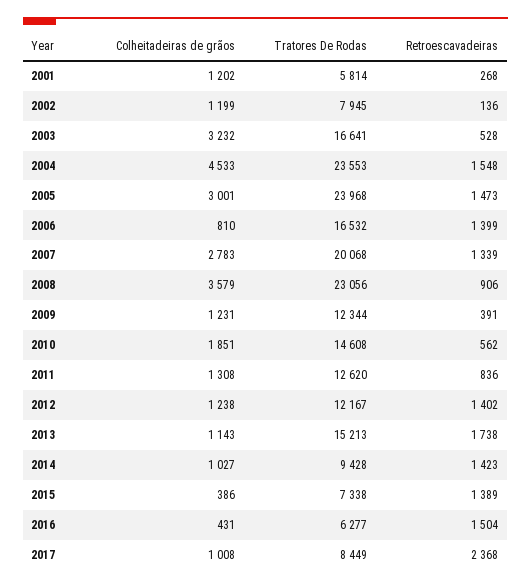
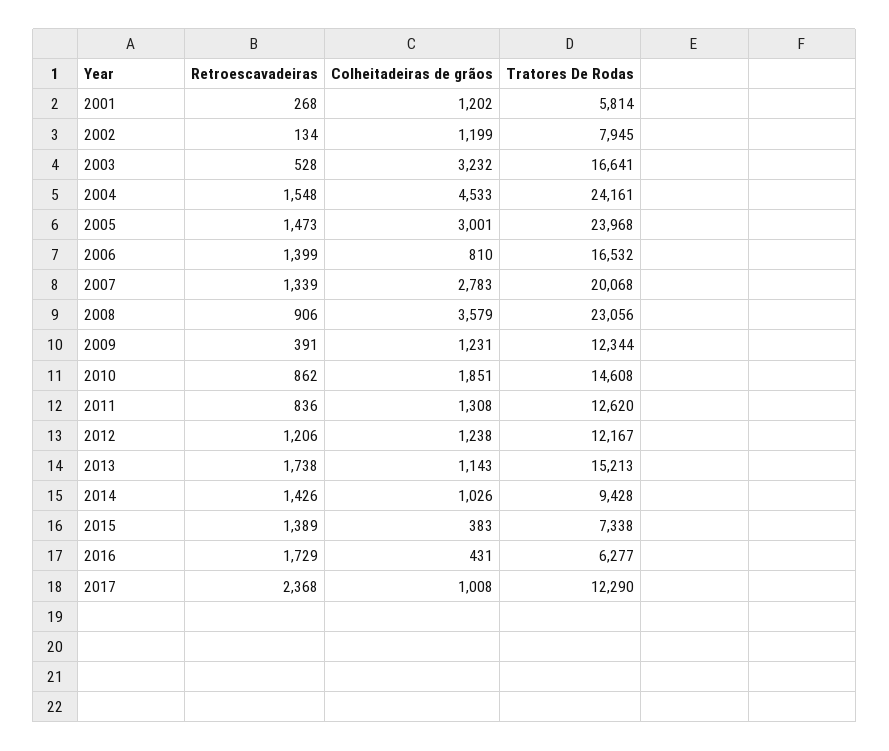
Retroescavadeiras, 2002: 136 -> 134
Tratores De Rodas, 2004: 23553 -> 24161
Retroescavadeiras, 2010: 562 -> 862
Retroescavadeiras, 2012: 1402 -> 1206
Colheitadeiras de grãos, 2014: 1027 -> 1026
Retroescavadeiras, 2014: 1423 -> 1426
Colheitadeiras de grãos, 2015: 386 -> 383
Retroescavadeiras, 2016: 1504 -> 1729
Tratores De Rodas, 2017: 8449 -> 12290

